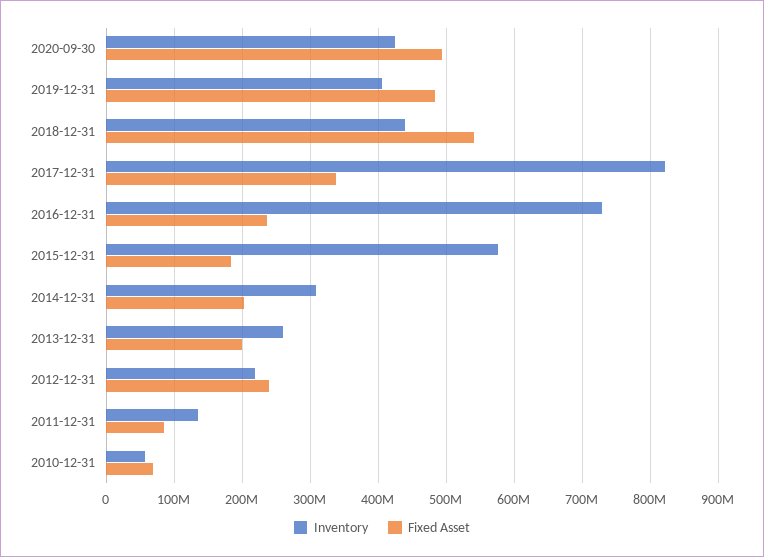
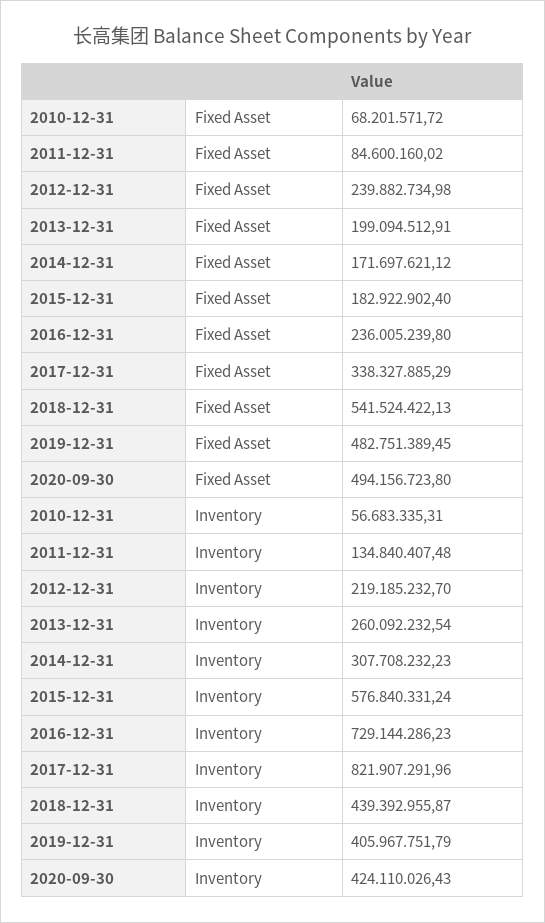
Fixed Asset, 2014-12-31: 200000000 -> 171697621.12

